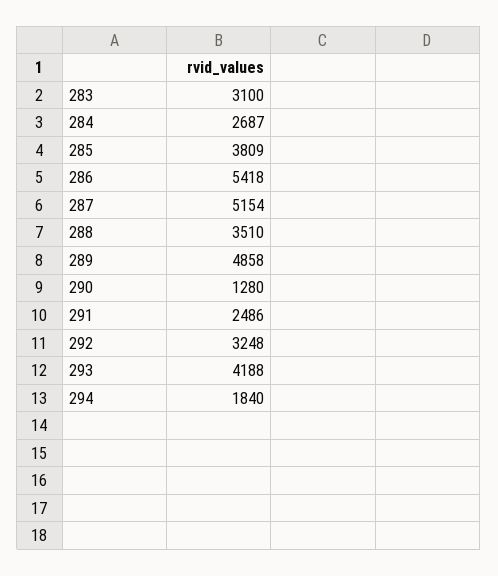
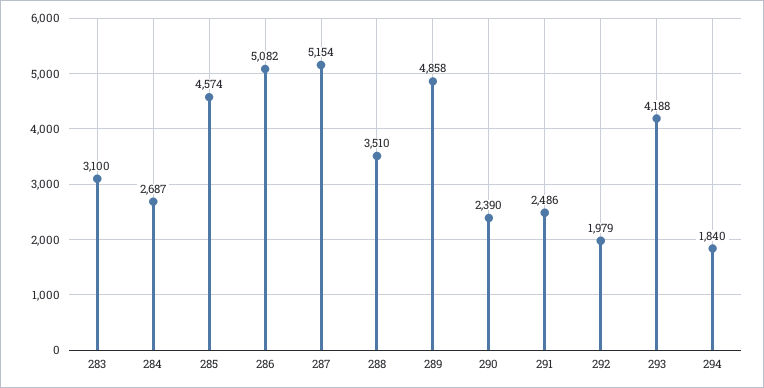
285: 3809 -> 4574
286: 5418 -> 5082
290: 1280 -> 2390
292: 3248 -> 1979

